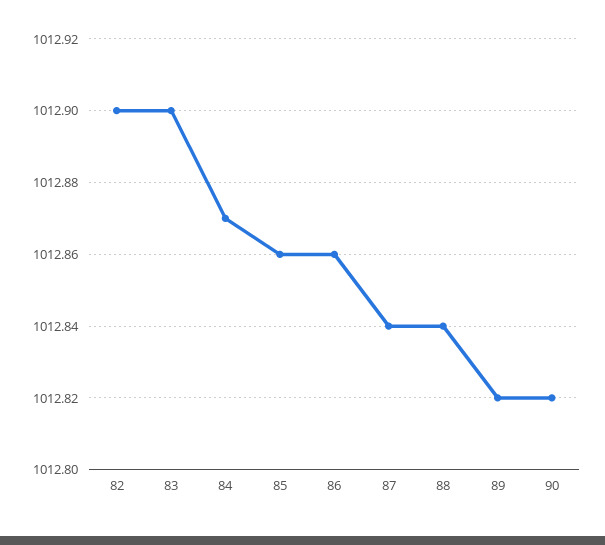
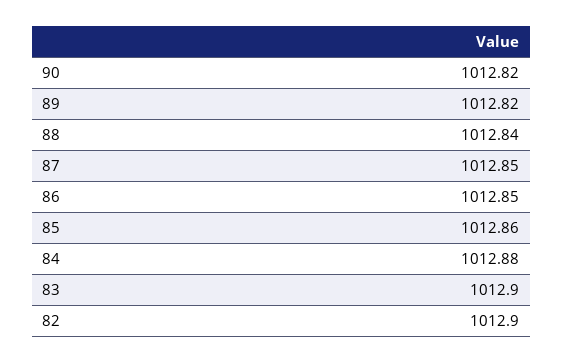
84: 1012.87 -> 1012.88
86: 1012.86 -> 1012.85
87: 1012.84 -> 1012.85

